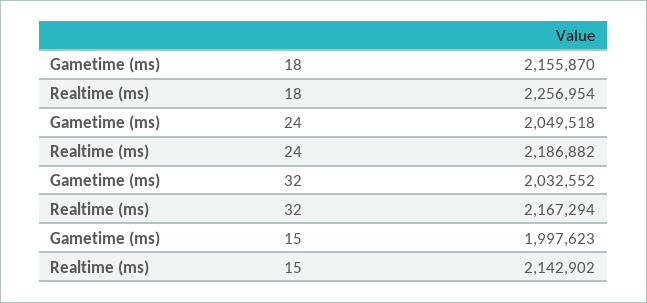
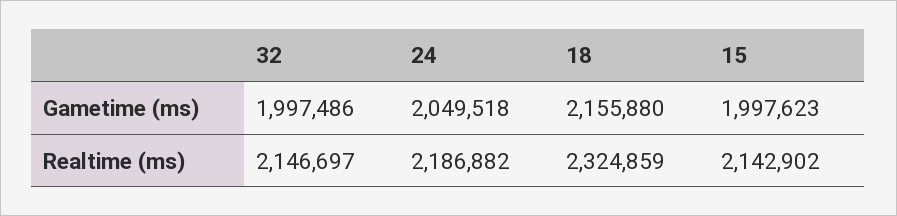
Gametime (ms), 18: 2155870 -> 2155880
Realtime (ms), 18: 2256954 -> 2324859
Gametime (ms), 32: 2032552 -> 1997486
Realtime (ms), 32: 2167294 -> 2146697

